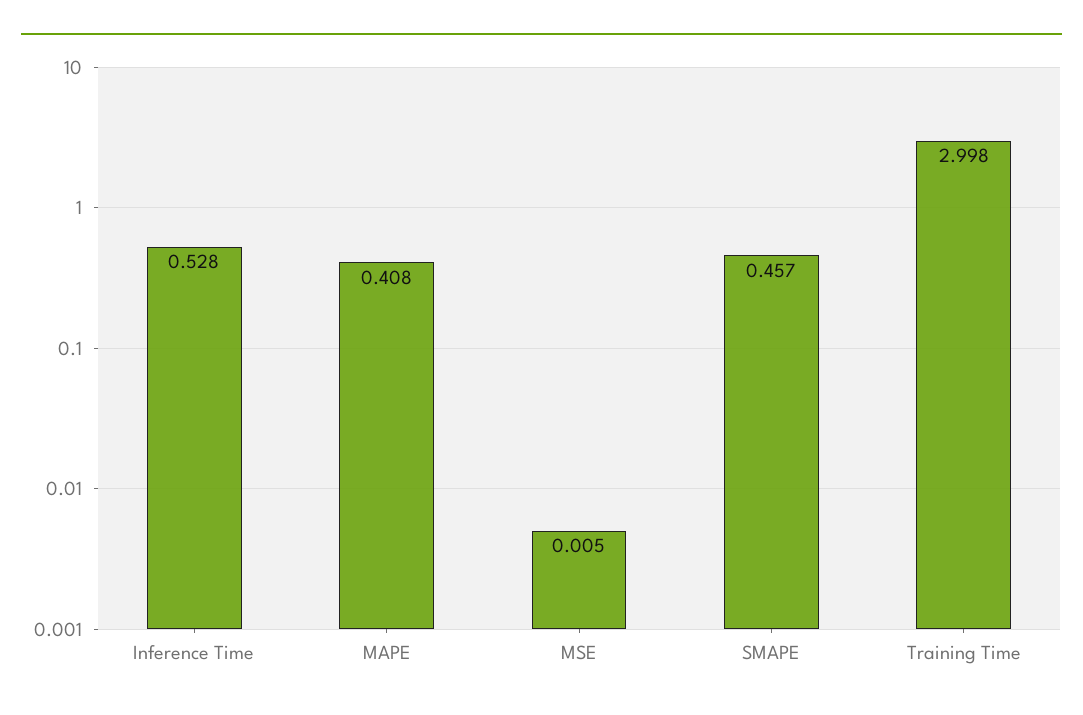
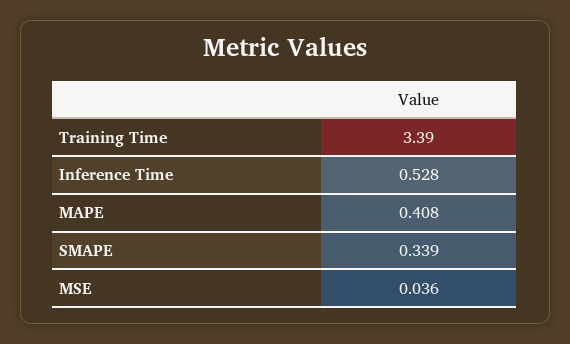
MSE: 0.005 -> 0.036
SMAPE: 0.457 -> 0.339
Training Time: 2.998 -> 3.39

